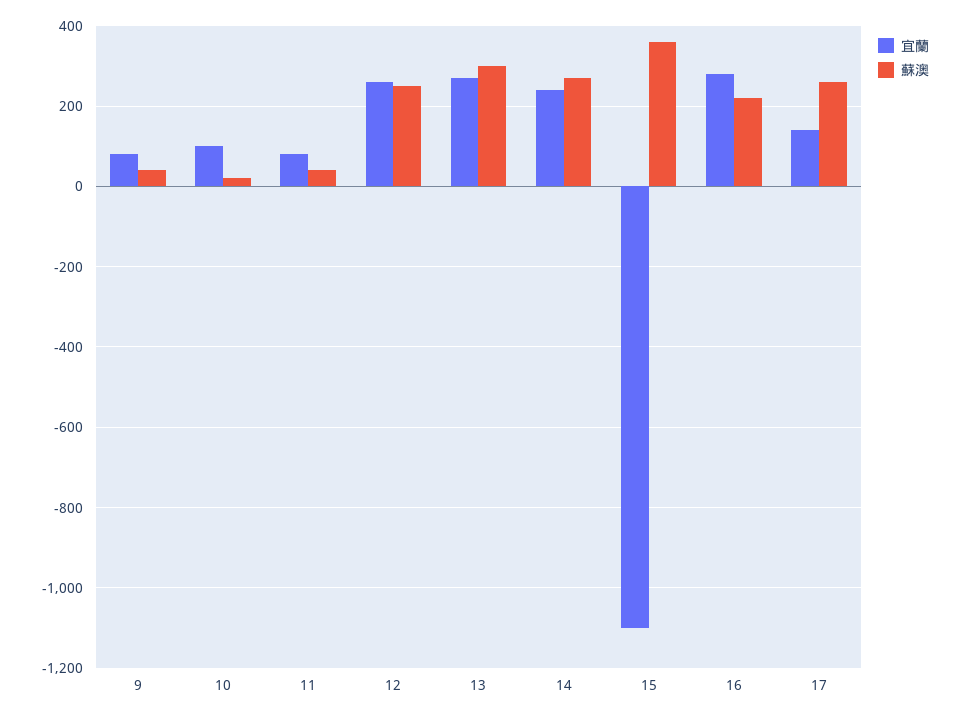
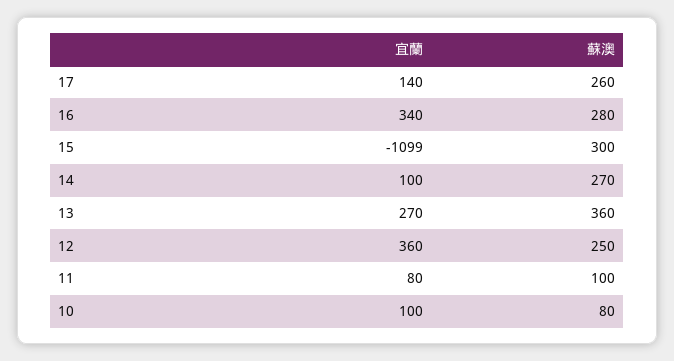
宜蘭, 9: 80 -> none
蘇澳, 9: 40 -> none
蘇澳, 10: 20 -> 80
蘇澳, 11: 40 -> 100
宜蘭, 12: 260 -> 360
蘇澳, 13: 300 -> 360
宜蘭, 14: 240 -> 100
蘇澳, 15: 360 -> 300
宜蘭, 16: 280 -> 340
蘇澳, 16: 220 -> 280

